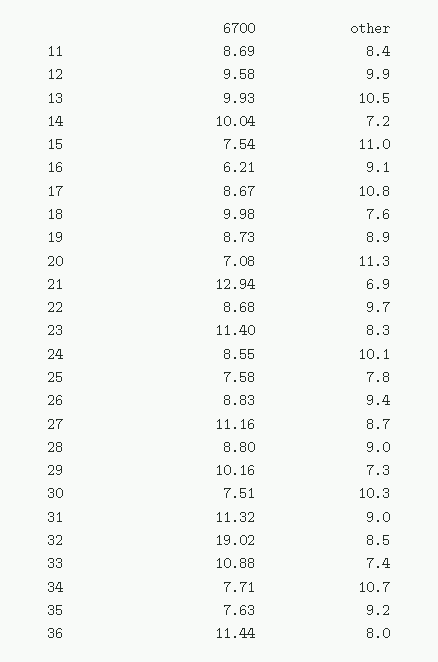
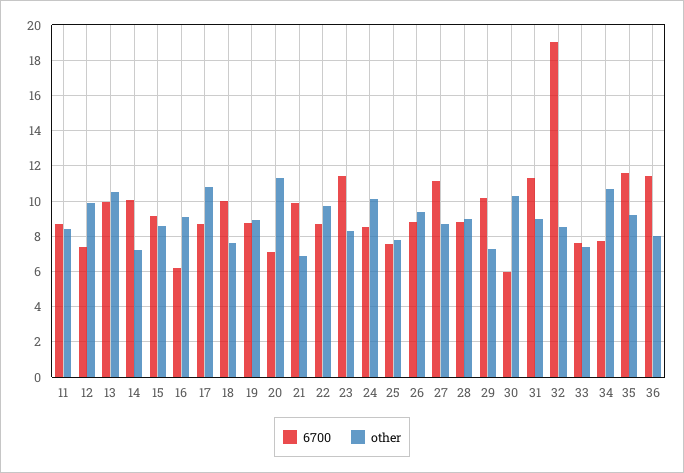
6700, 12: 9.58 -> 7.5
6700, 15: 7.54 -> 9
other, 15: 11 -> 8.5
6700, 21: 12.94 -> 10
6700, 30: 7.51 -> 6
6700, 33: 10.88 -> 7.5
6700, 35: 7.63 -> 11.5

